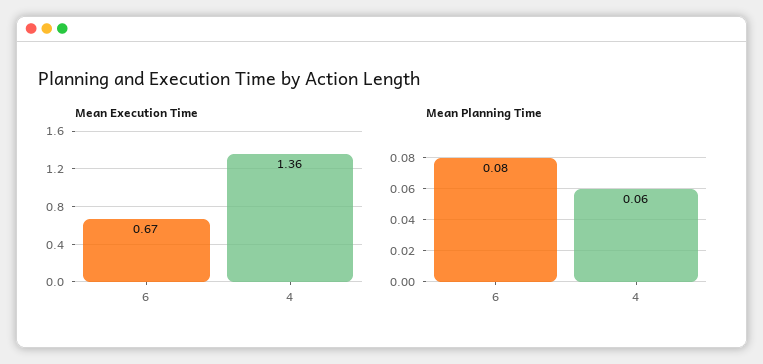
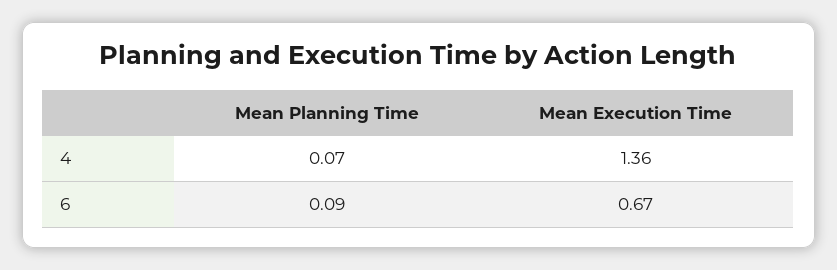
Mean Planning Time, 6: 0.08 -> 0.09
Mean Planning Time, 4: 0.06 -> 0.07

